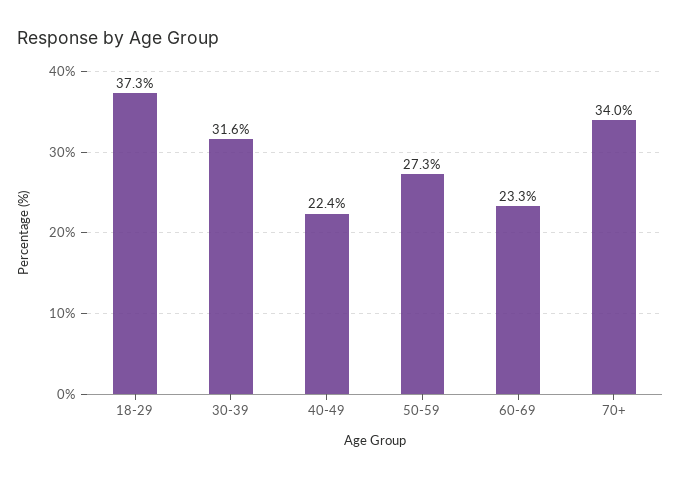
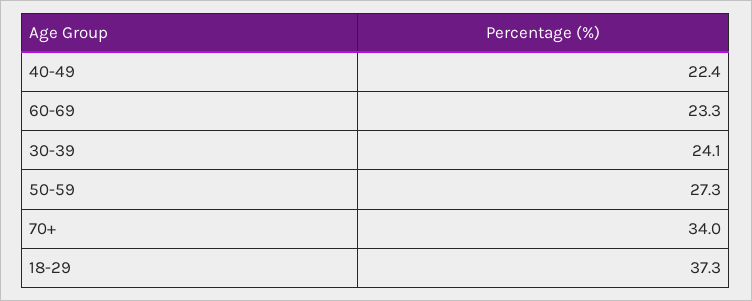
30-39: 31.6 -> 24.1

